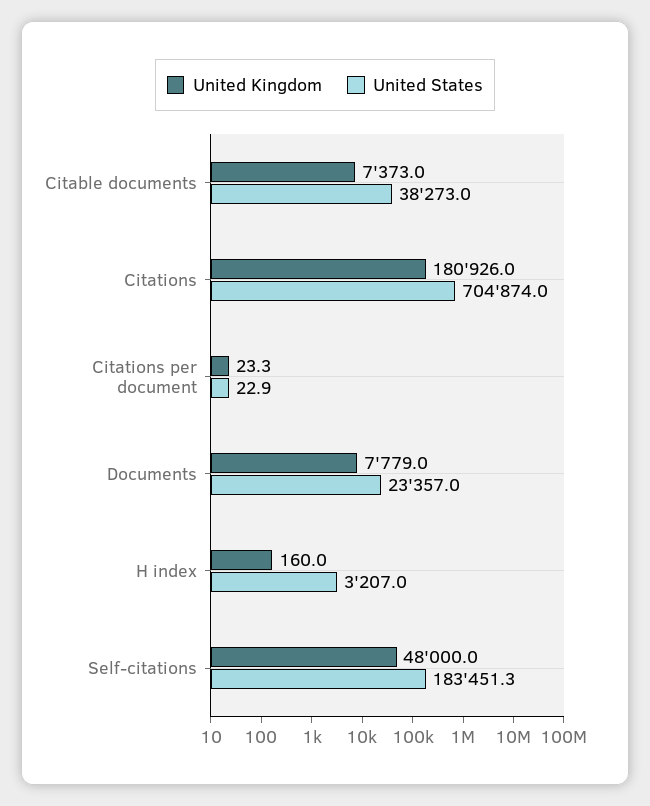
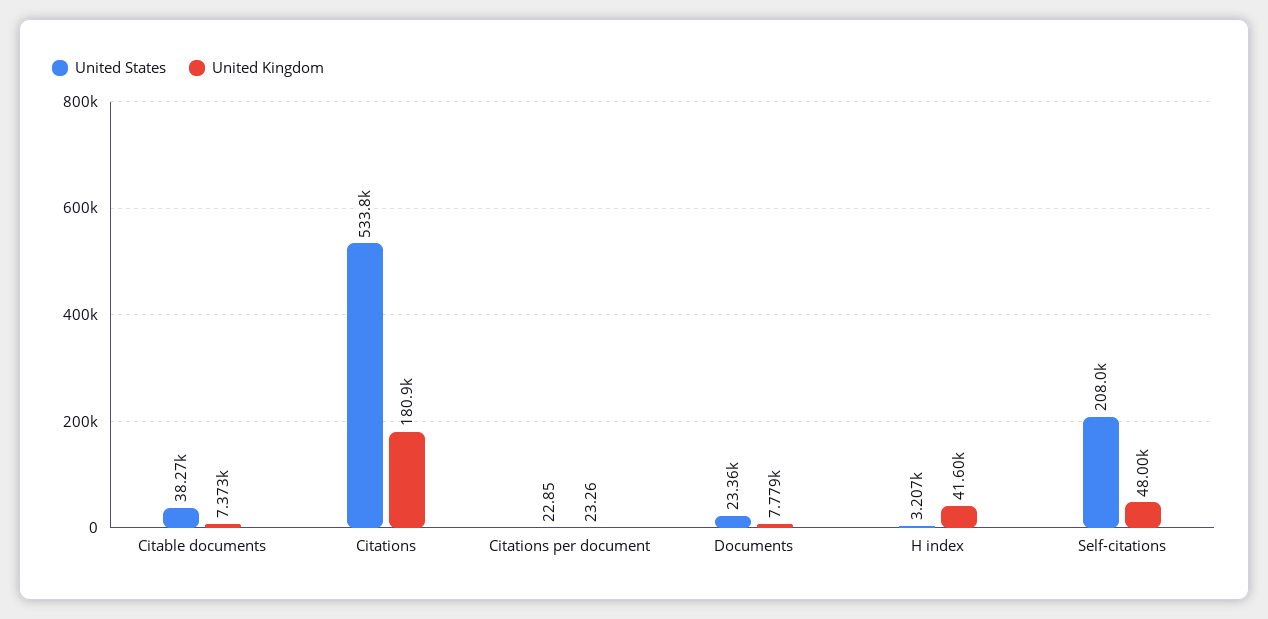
United States, Citations: 704874 -> 533800
United Kingdom, H index: 160 -> 41600
United States, Self-citations: 183451.3 -> 208000

